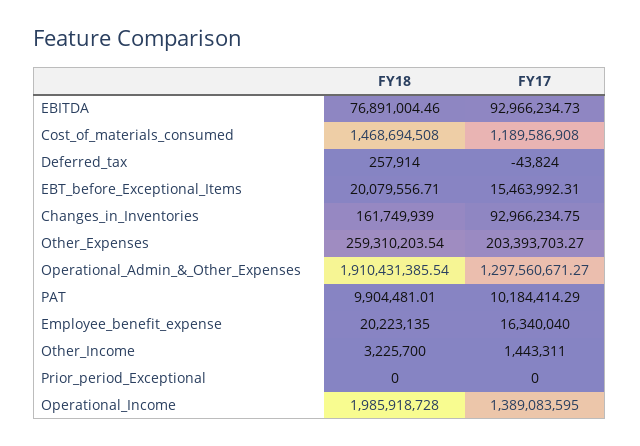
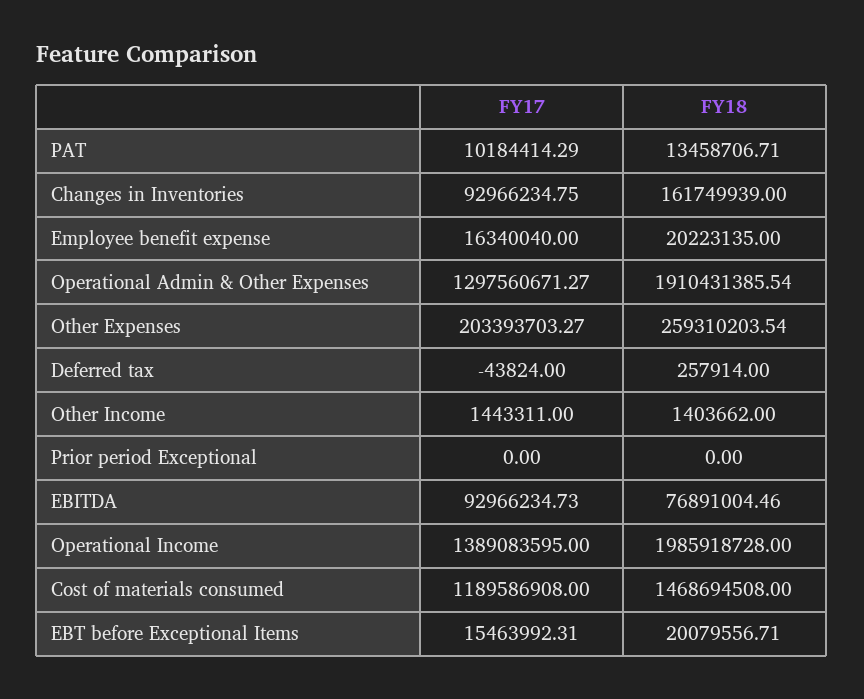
FY18, PAT: 9904481.01 -> 13458706.71
FY18, Other_Income: 3225700 -> 1403662

